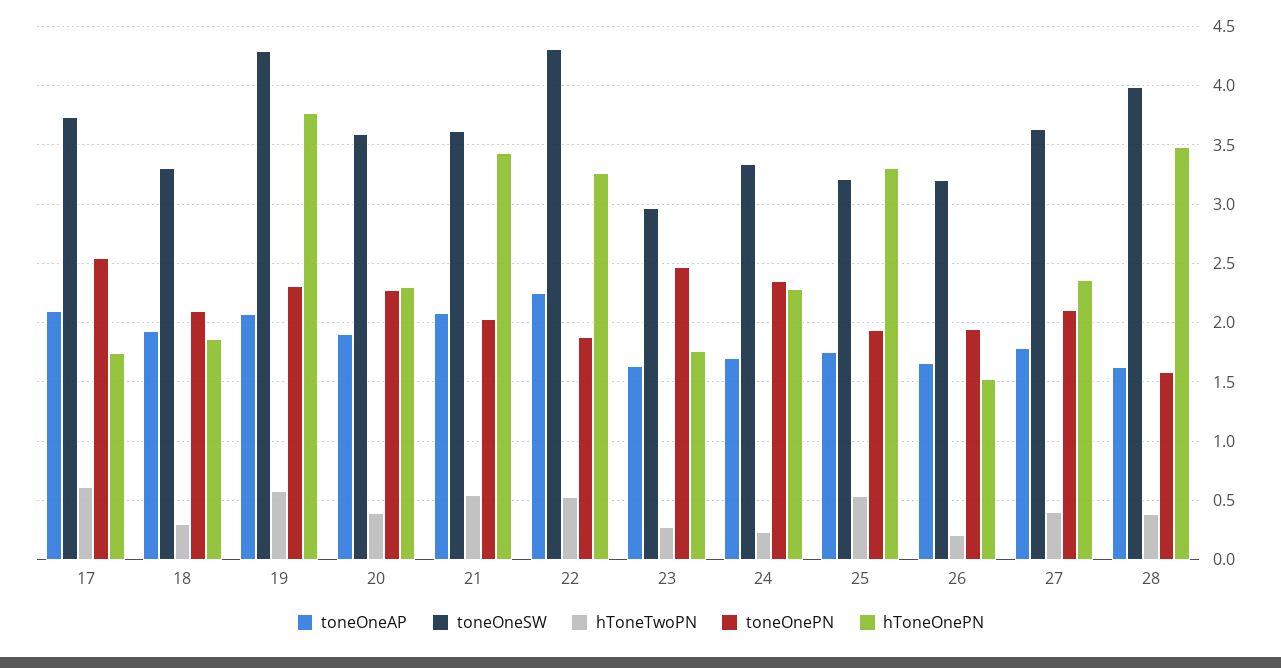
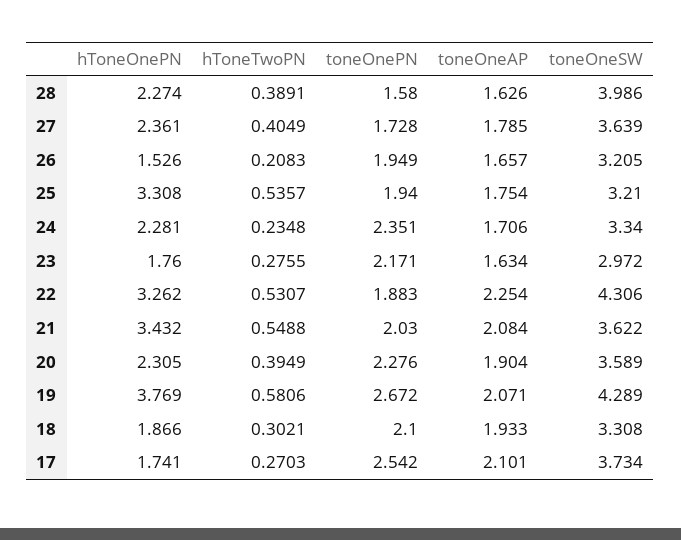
hToneTwoPN, 17: 0.6 -> 0.2703
toneOnePN, 19: 2.3 -> 2.672
toneOnePN, 23: 2.5 -> 2.171
toneOnePN, 27: 2.1 -> 1.728
hToneOnePN, 28: 3.5 -> 2.274

